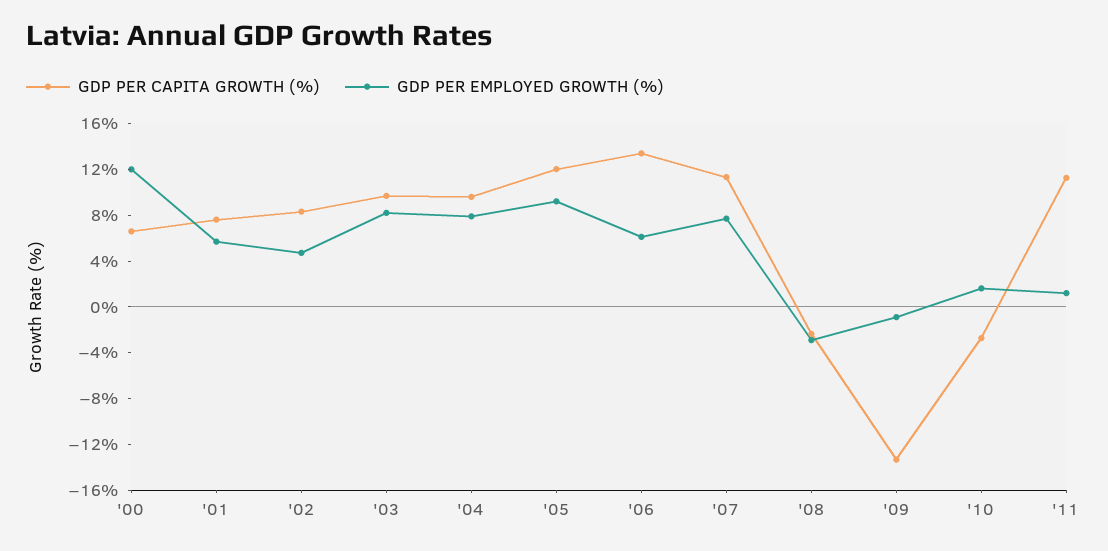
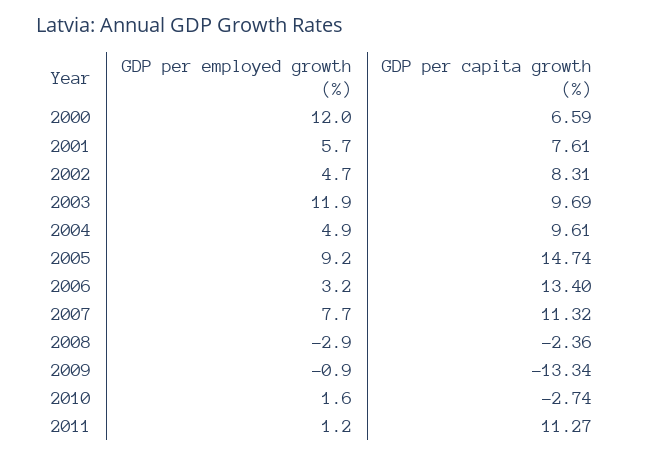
GDP PER EMPLOYED GROWTH (%), '03: 8 -> 11.9
GDP PER EMPLOYED GROWTH (%), '04: 8 -> 4.9
GDP PER CAPITA GROWTH (%), '05: 12 -> 14.74
GDP PER EMPLOYED GROWTH (%), '06: 6 -> 3.2

